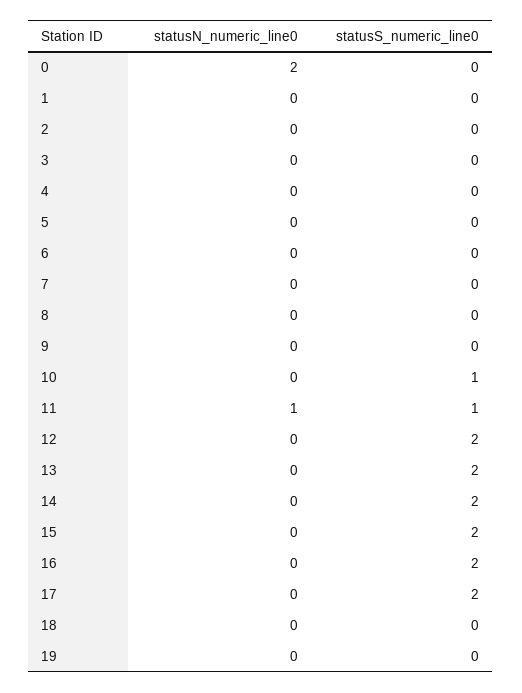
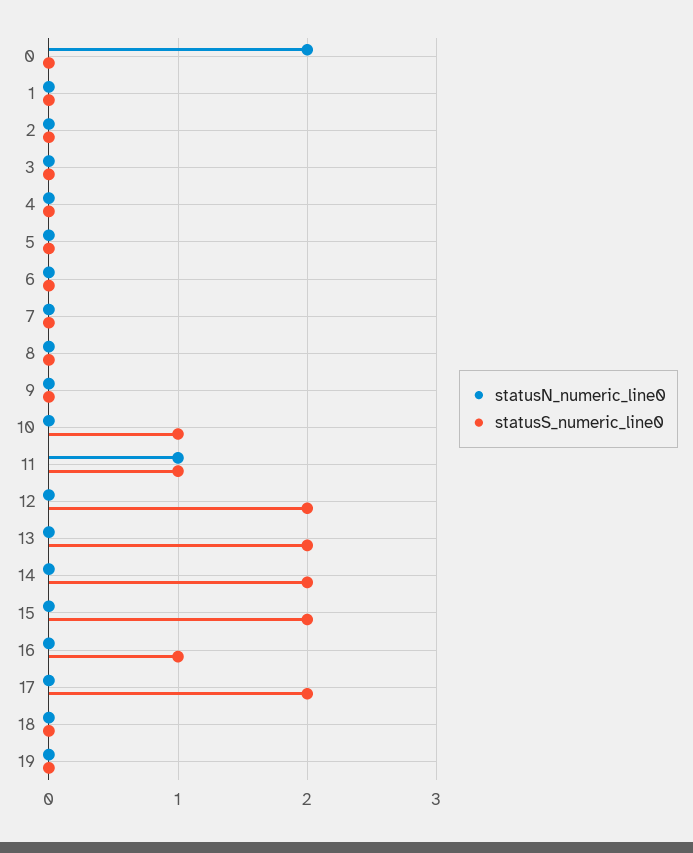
statusS_numeric_line0, 16: 2 -> 1

